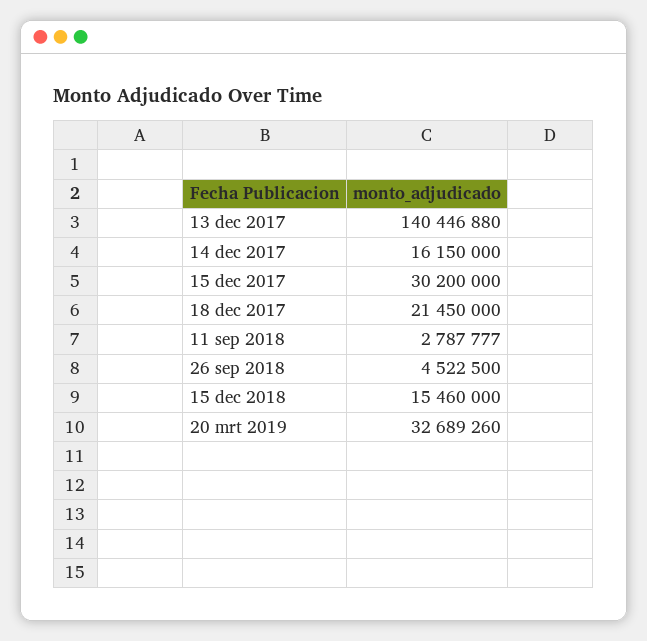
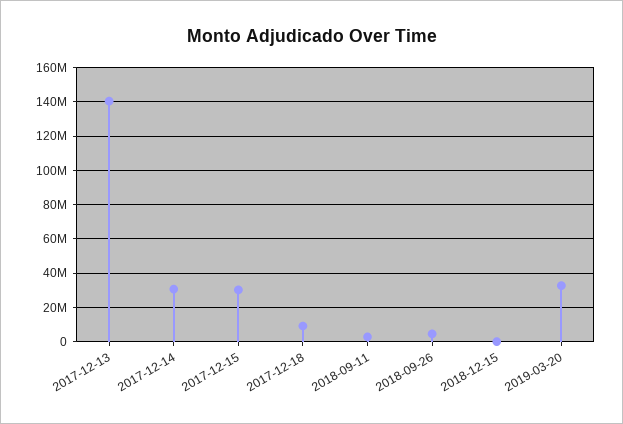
14 dec 2017: 16150000 -> 30000000
18 dec 2017: 21450000 -> 10000000
15 dec 2018: 15460000 -> 0

